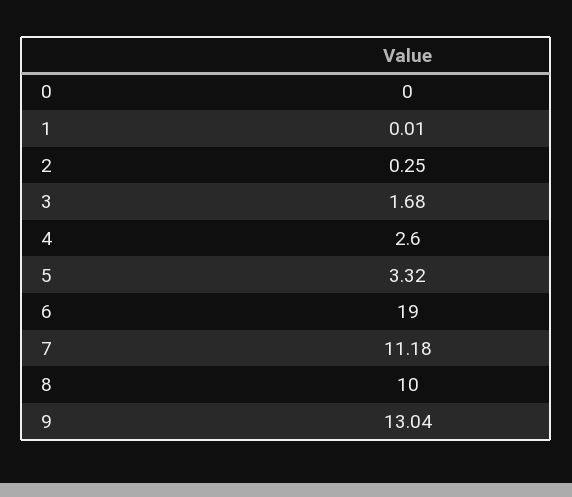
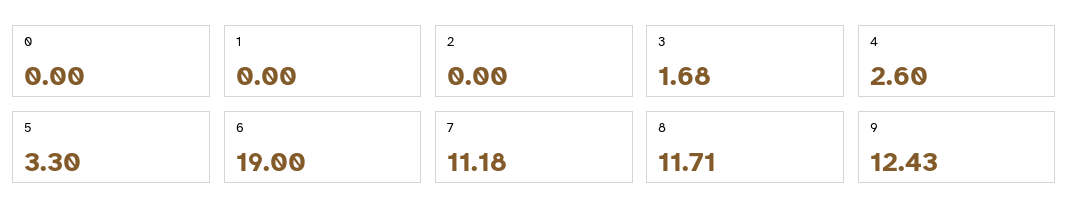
1: 0.01 -> 0
2: 0.25 -> 0
5: 3.32 -> 3.3
8: 10 -> 11.71
9: 13.04 -> 12.43

